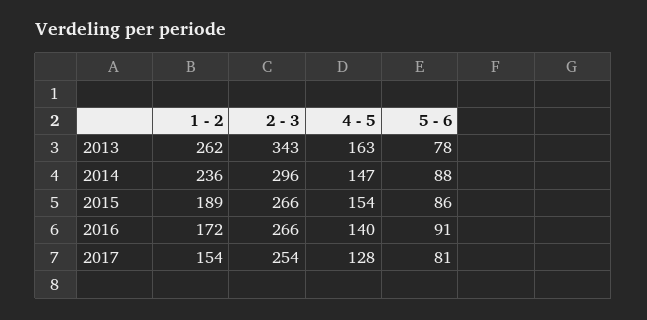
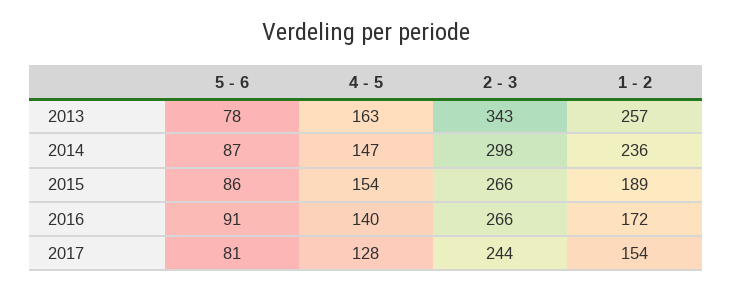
1 - 2, 2013: 262 -> 257
2 - 3, 2014: 296 -> 298
5 - 6, 2014: 88 -> 87
2 - 3, 2017: 254 -> 244

